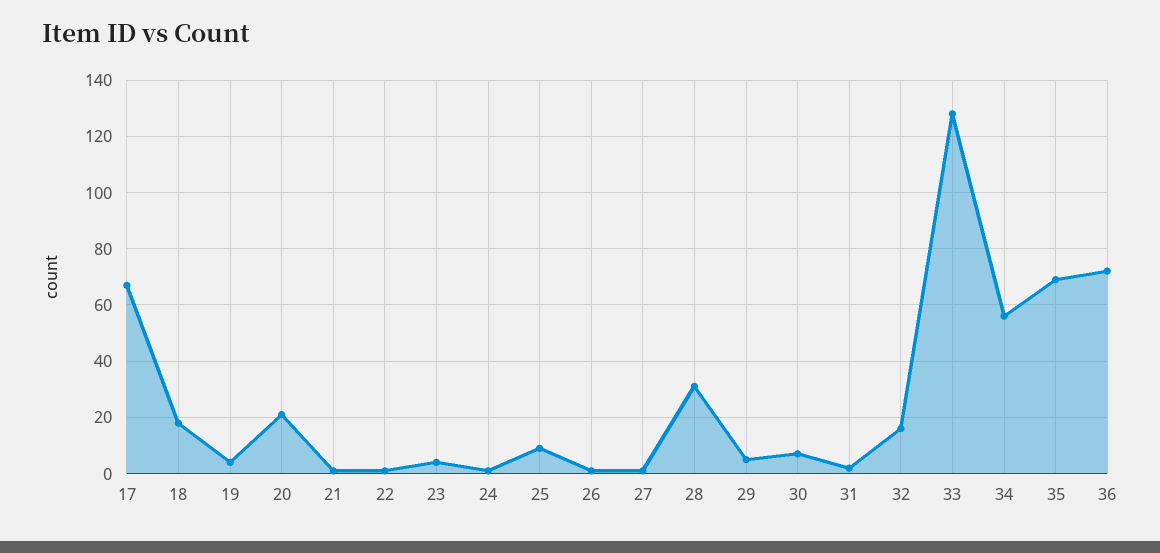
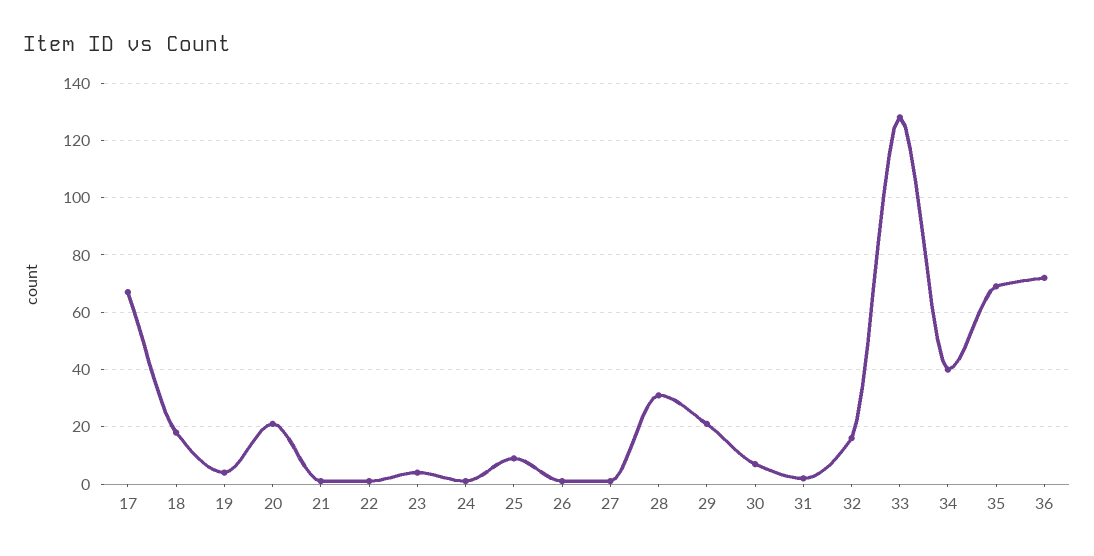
29: 5 -> 20
34: 55 -> 40

